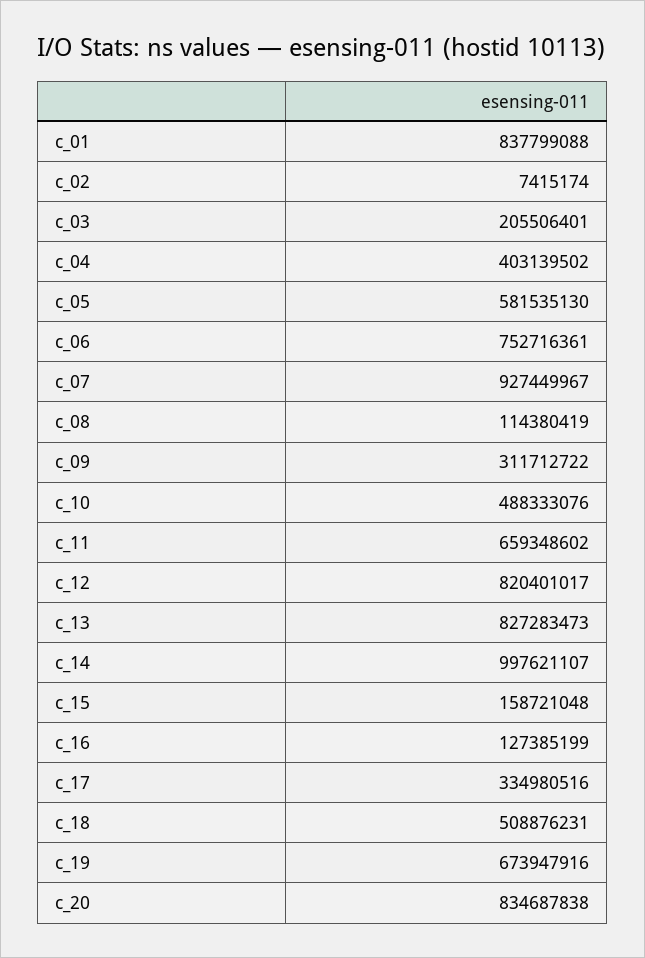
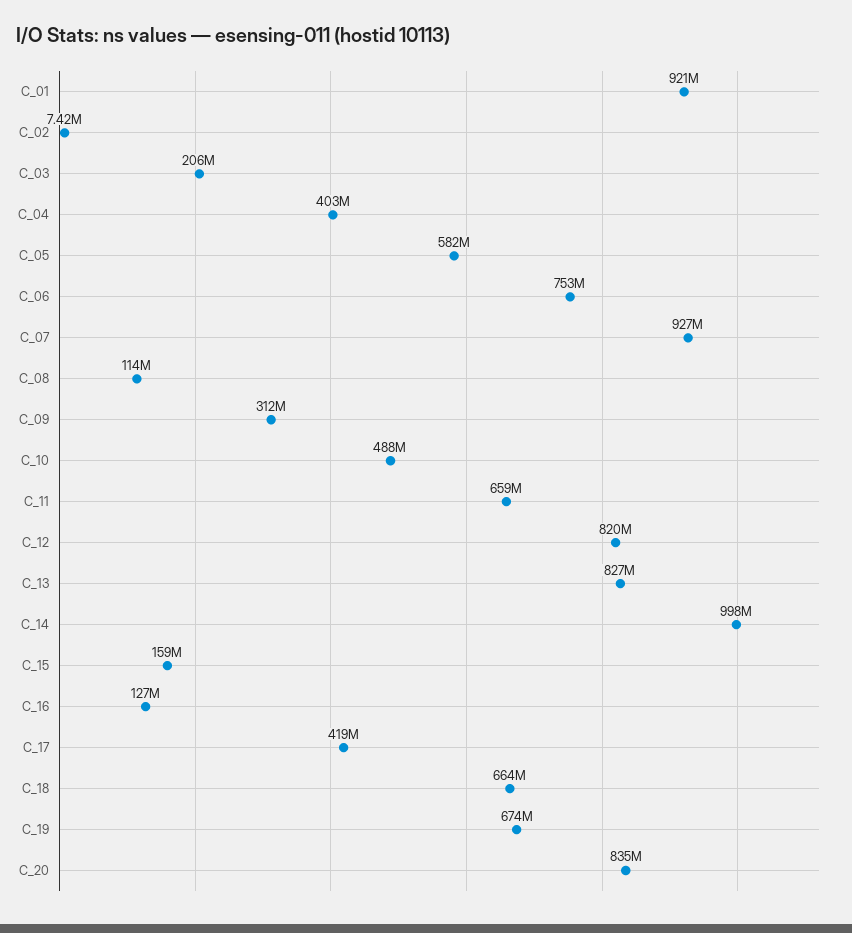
c_01: 837799088 -> 921000000
c_17: 334980516 -> 419000000
c_18: 508876231 -> 664000000

